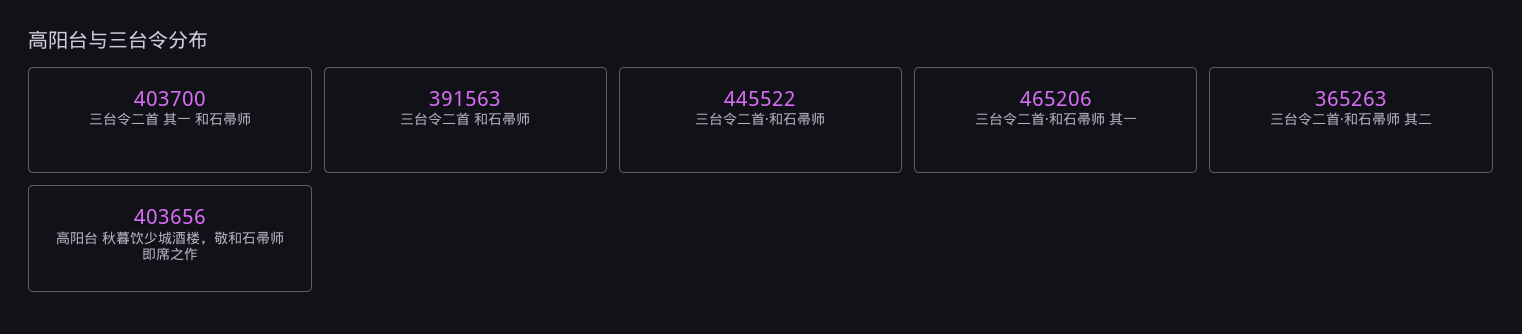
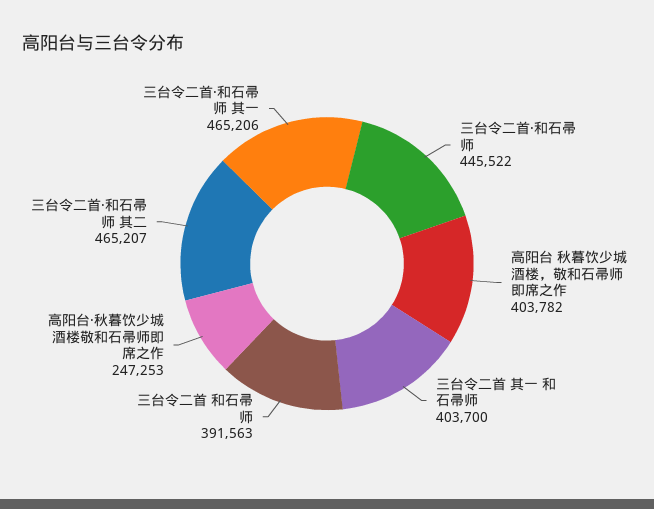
三台令二首·和石帚师 其二: 365263 -> 465207
高阳台 秋暮饮少城酒楼，敬和石帚师即席之作: 403656 -> 403782
高阳台·秋暮饮少城酒楼敬和石帚师即席之作: none -> 247253

